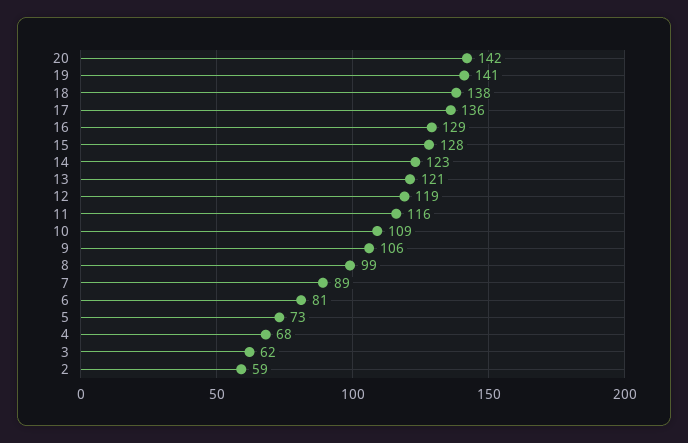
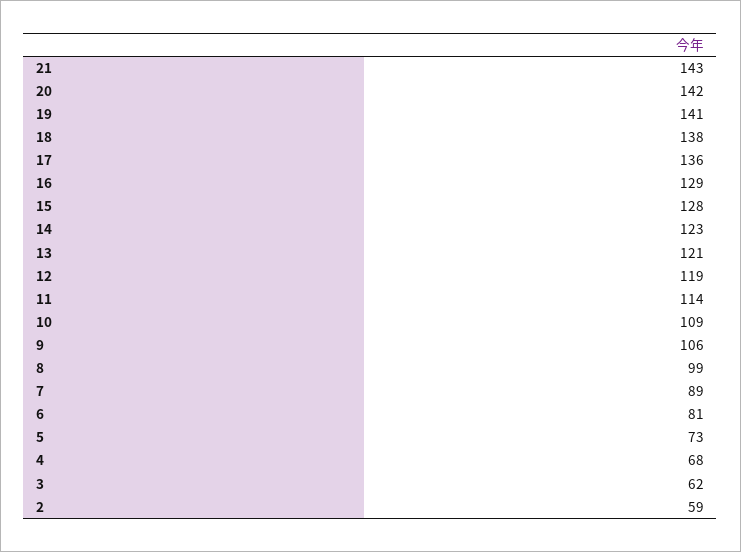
11: 116 -> 114
21: none -> 143

